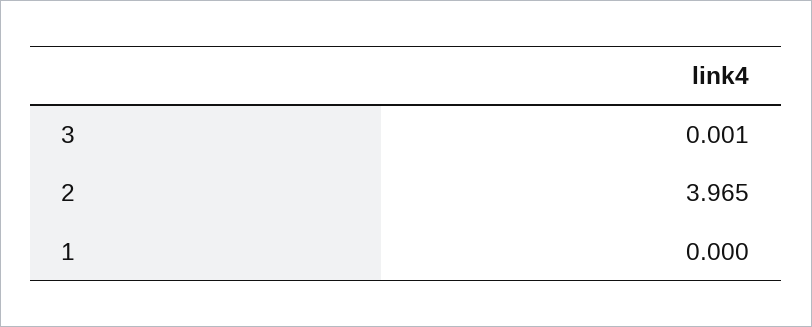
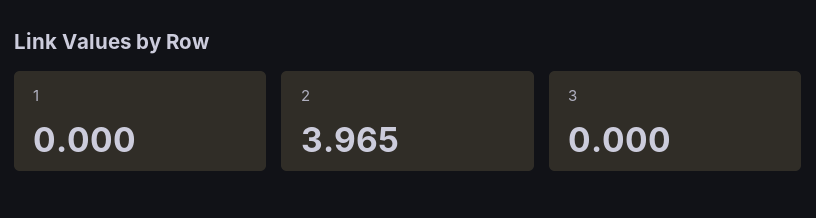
3: 0.001 -> 0

